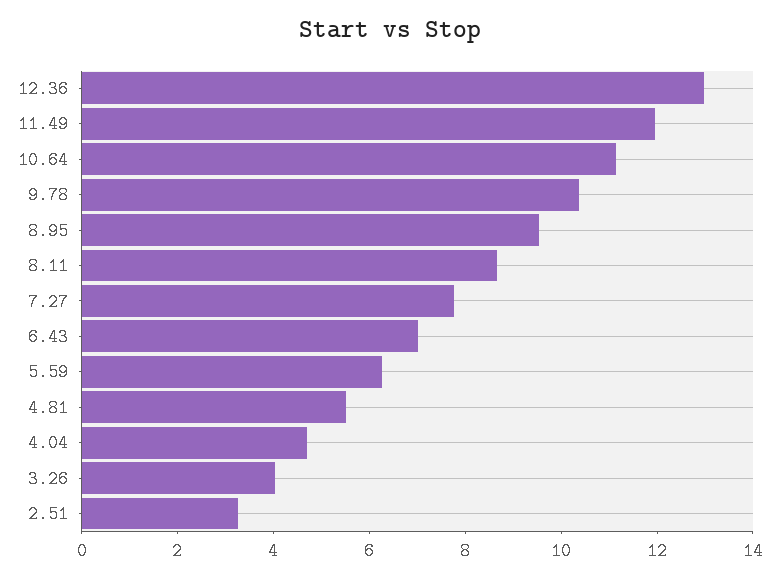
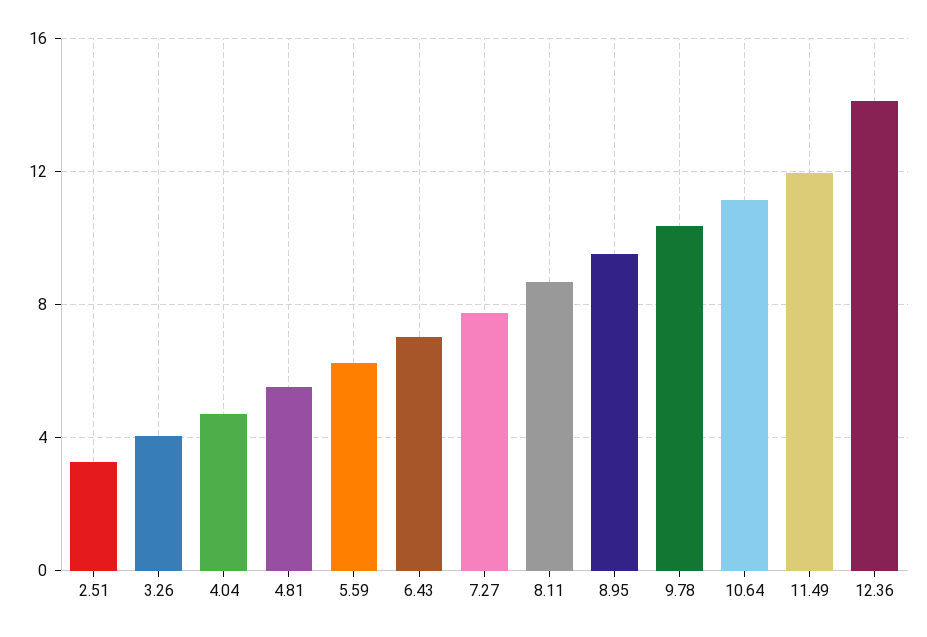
12.36: 13 -> 14

